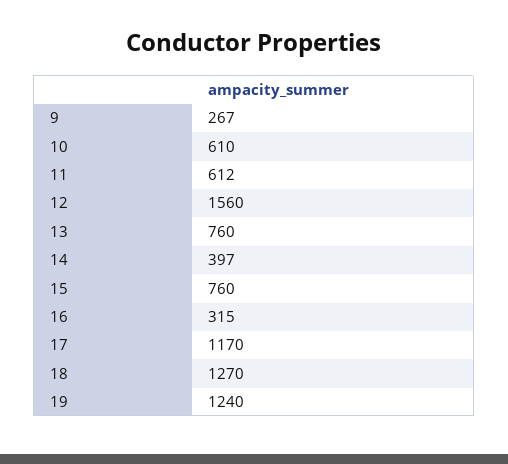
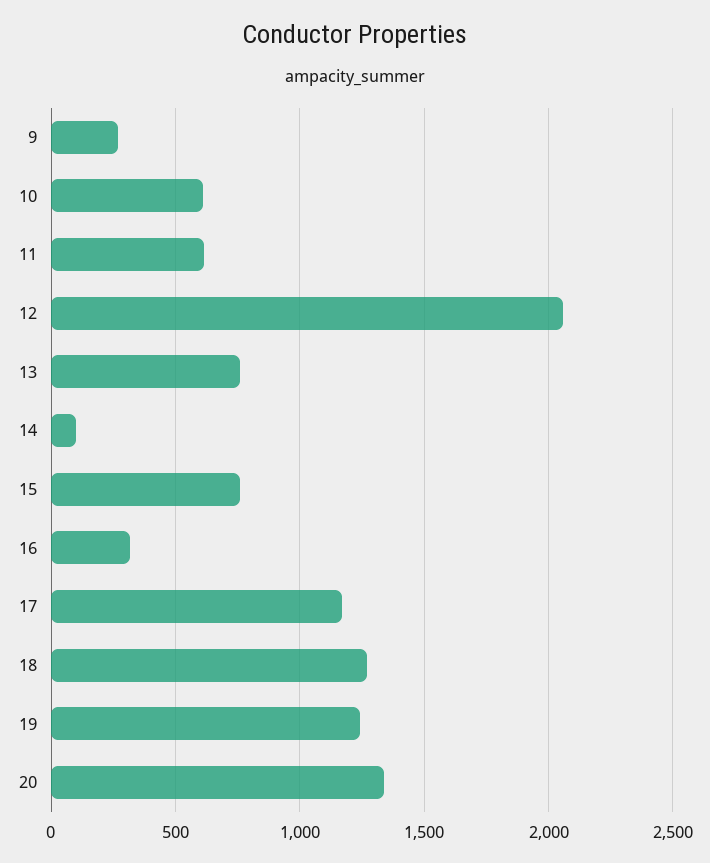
12: 1560 -> 2050
14: 397 -> 100
20: none -> 1350

